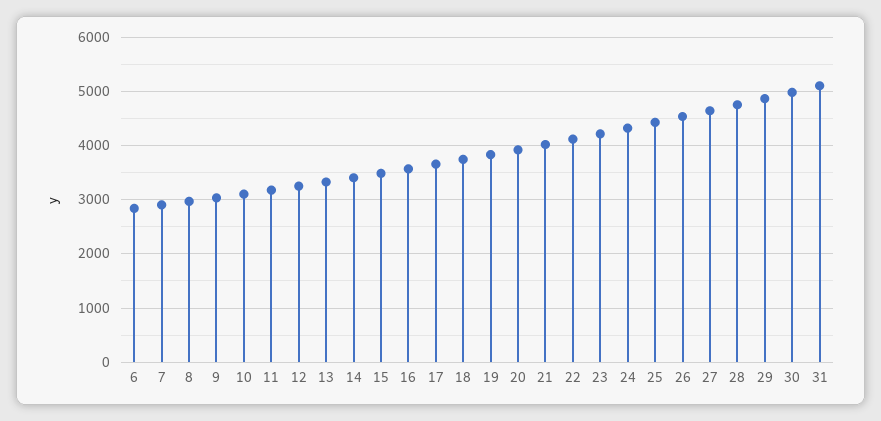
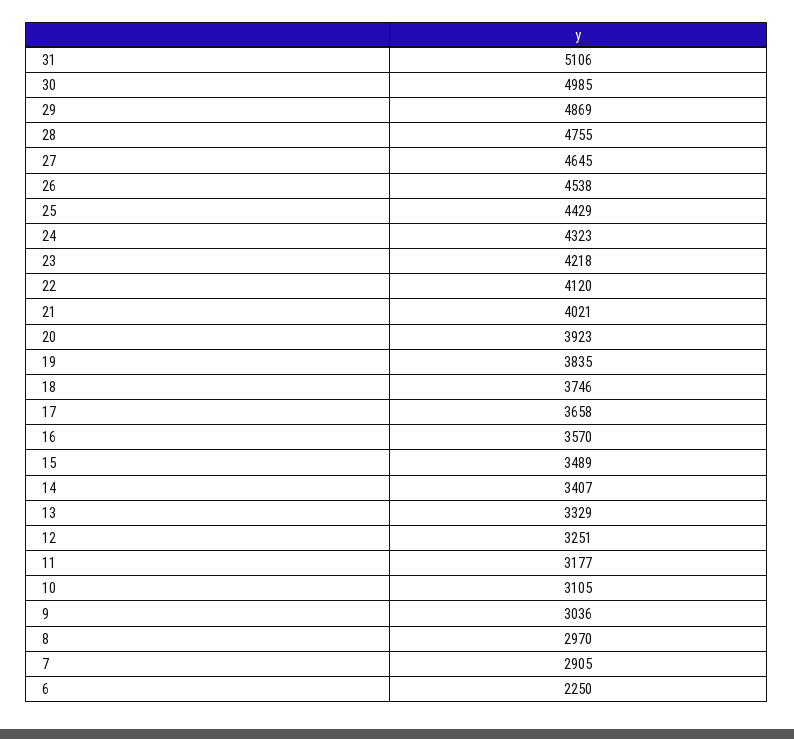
6: 2800 -> 2250

